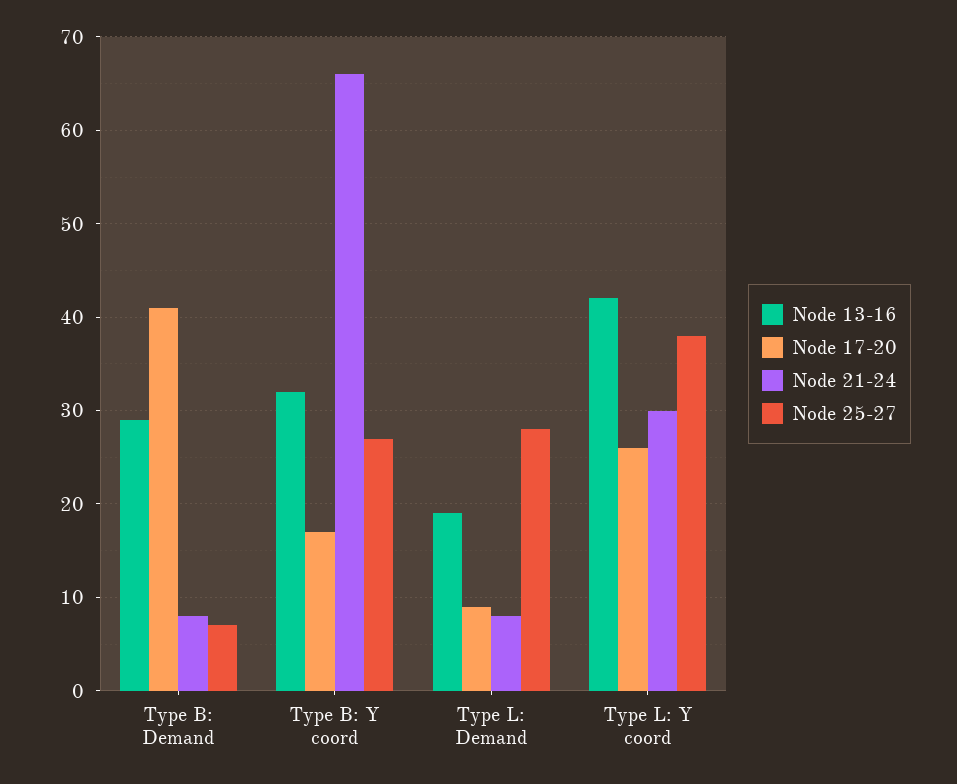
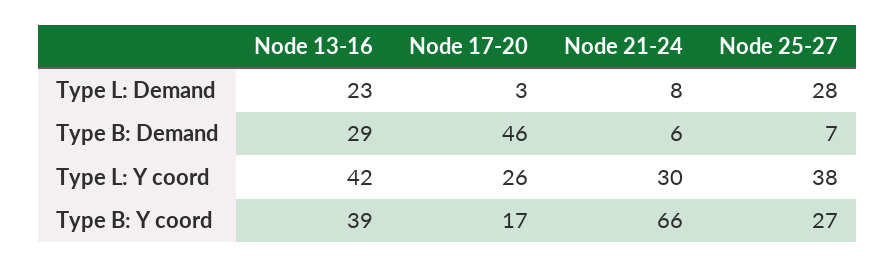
Node 17-20, Type B: Demand: 41 -> 46
Node 21-24, Type B: Demand: 8 -> 6
Node 13-16, Type B: Y coord: 32 -> 39
Node 13-16, Type L: Demand: 19 -> 23
Node 17-20, Type L: Demand: 9 -> 3

